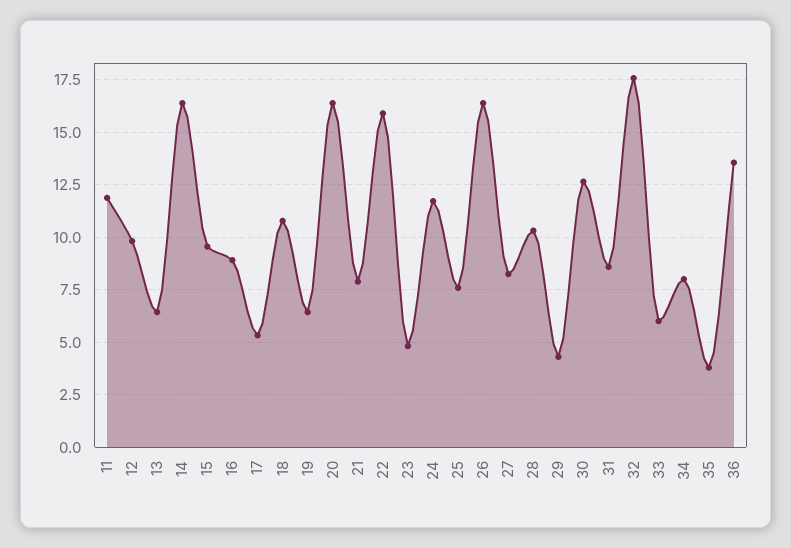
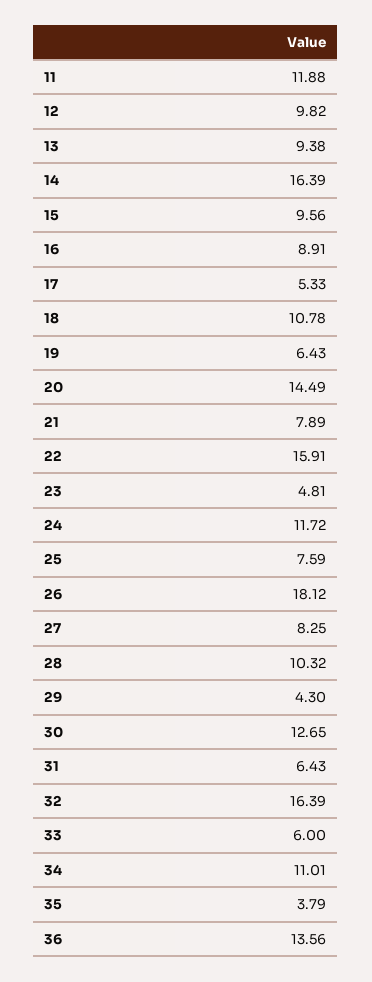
13: 6.5 -> 9.38
20: 16.5 -> 14.49
26: 16.5 -> 18.12
31: 8.5 -> 6.43
32: 17.5 -> 16.39
34: 8 -> 11.01

